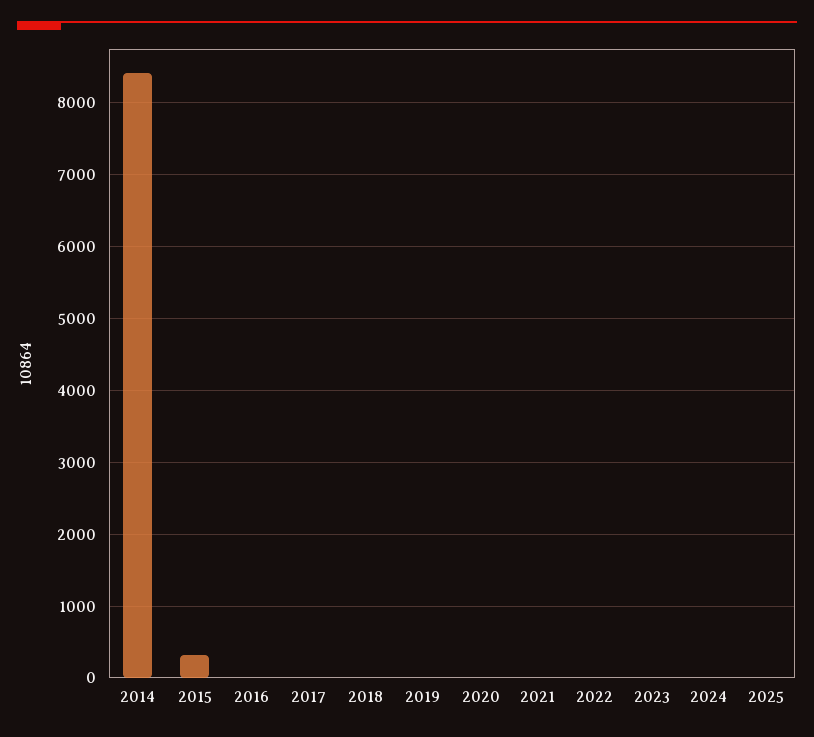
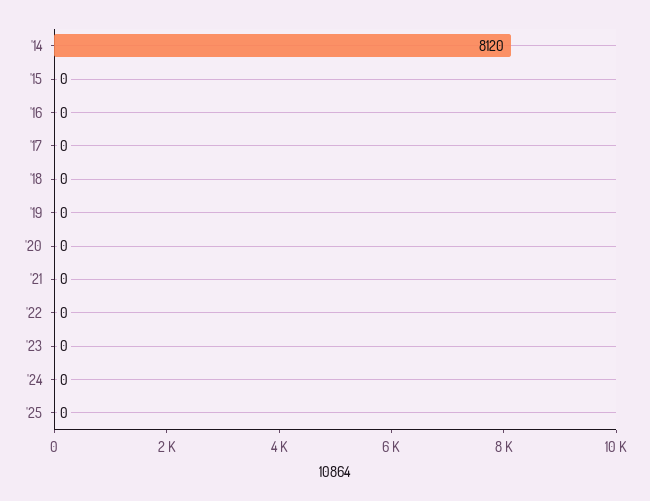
2014: 8400 -> 8120
2015: 300 -> 0

